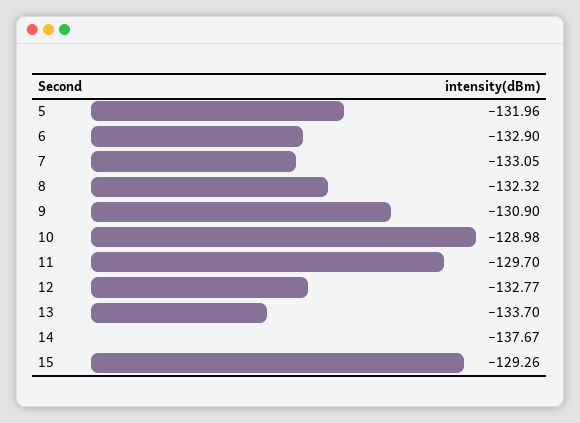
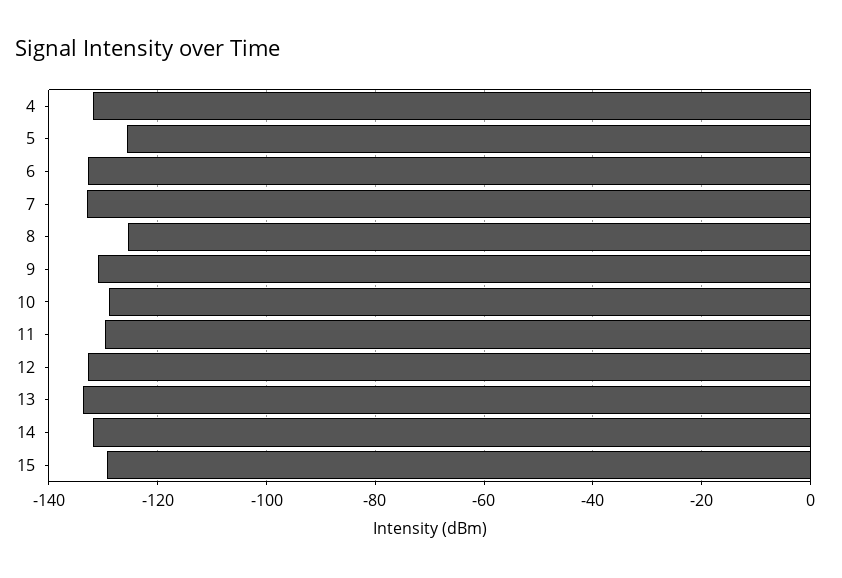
5: -131.96 -> -126
8: -132.32 -> -126
14: -137.67 -> -132
4: none -> -132

